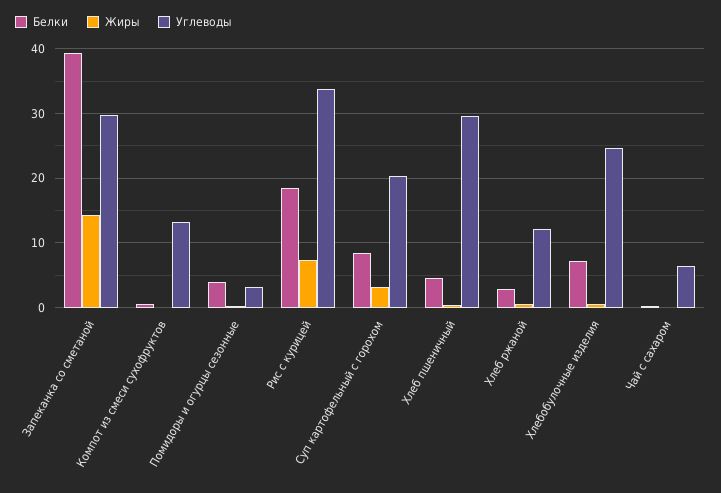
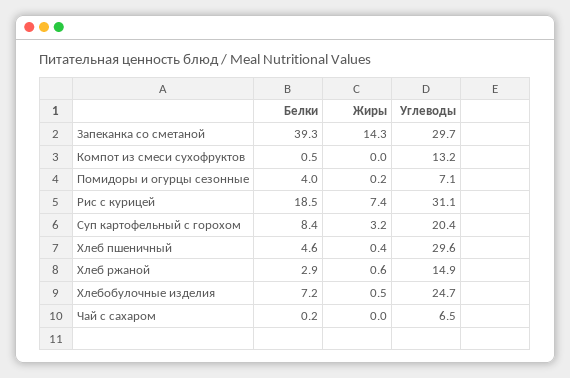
Углеводы, Помидоры и огурцы сезонные: 3 -> 7.1
Углеводы, Рис с курицей: 34 -> 31.1
Углеводы, Хлеб ржаной: 12 -> 14.9

